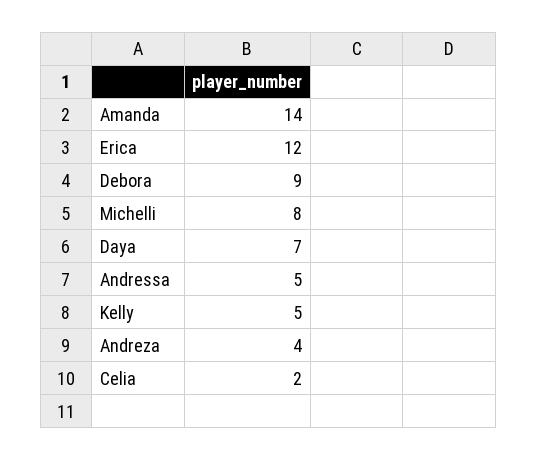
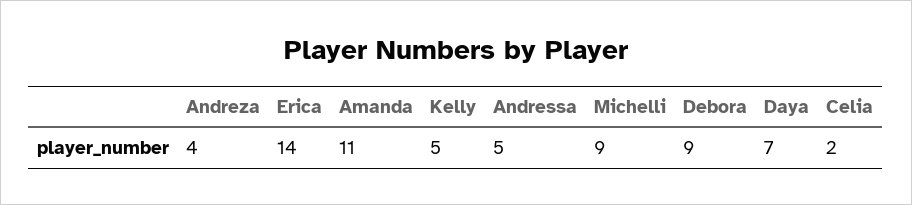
Amanda: 14 -> 11
Erica: 12 -> 14
Michelli: 8 -> 9

